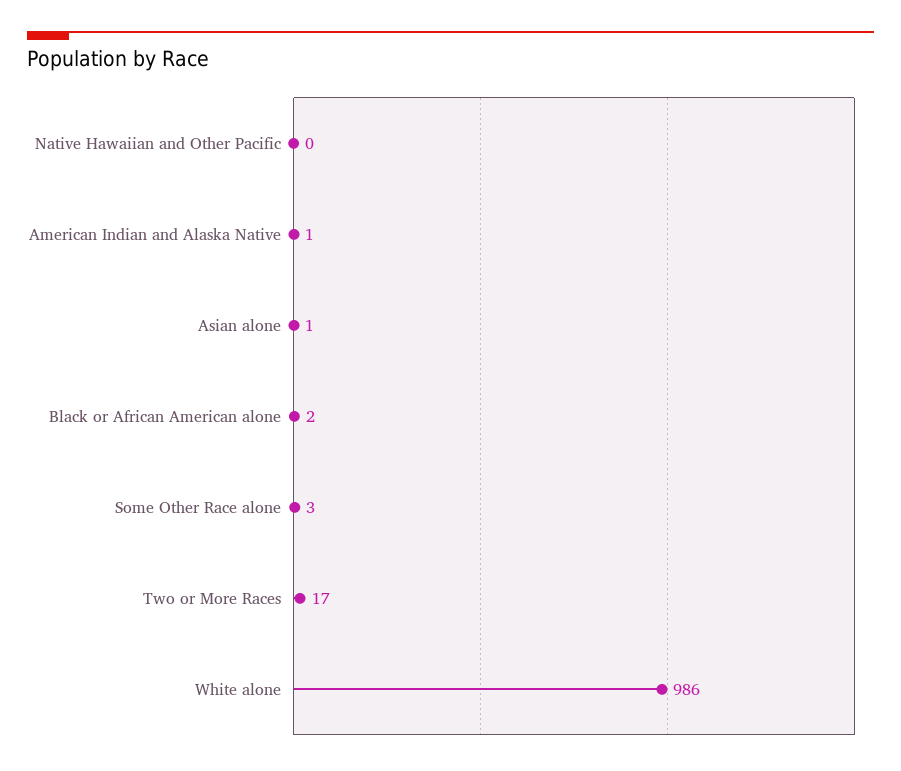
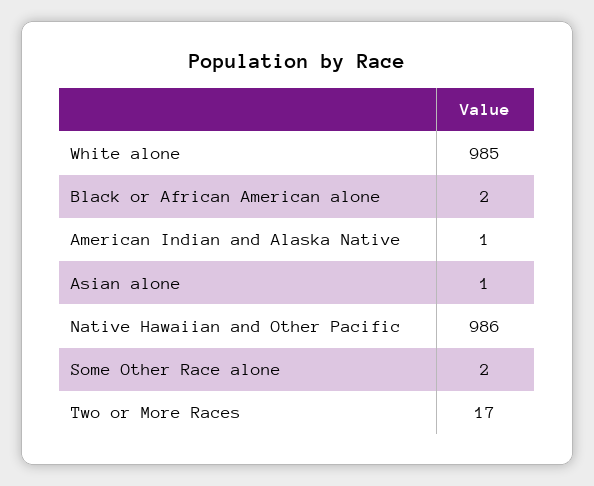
Native Hawaiian and Other Pacific: 0 -> 986
Some Other Race alone: 3 -> 2
White alone: 986 -> 985

